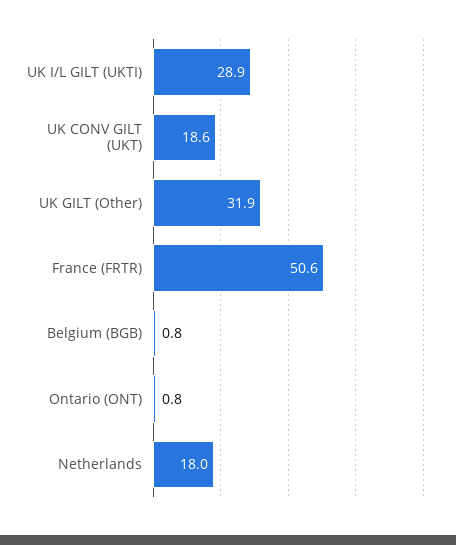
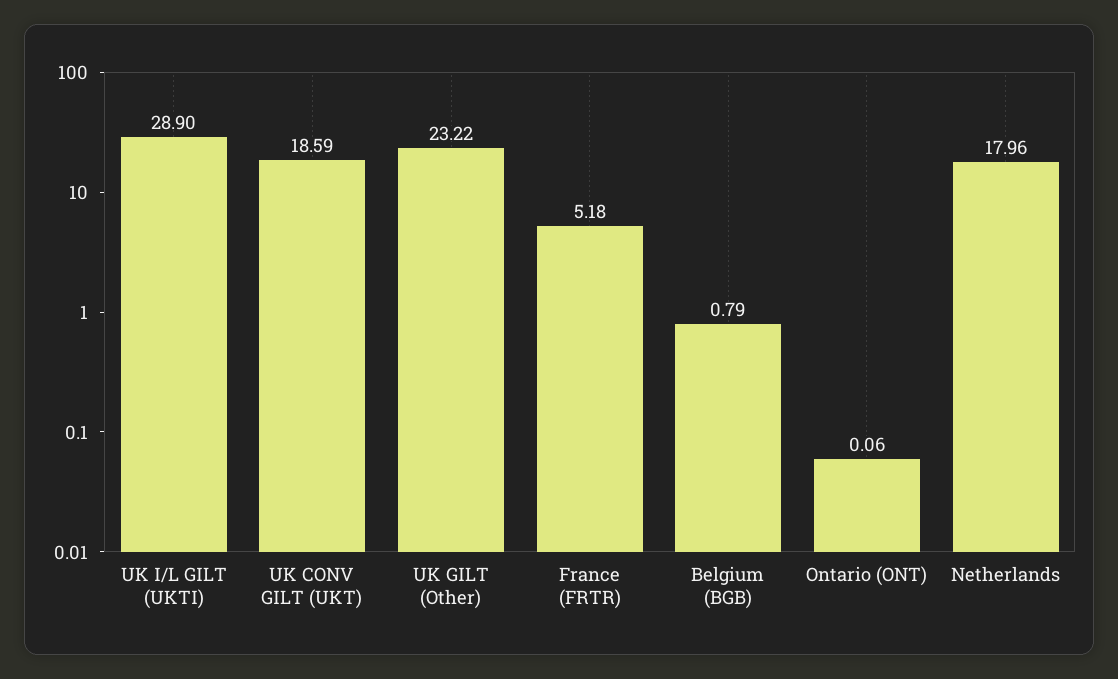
UK GILT (Other): 31.9 -> 23.22
France (FRTR): 50.6 -> 5.18
Ontario (ONT): 0.8 -> 0.06

